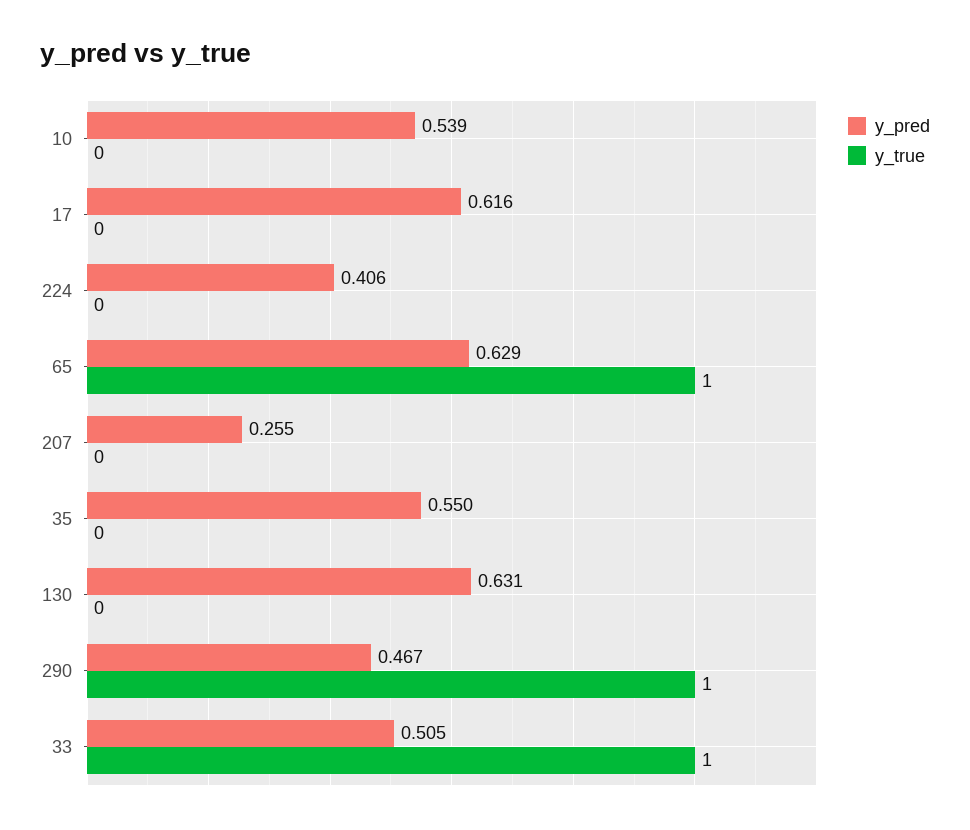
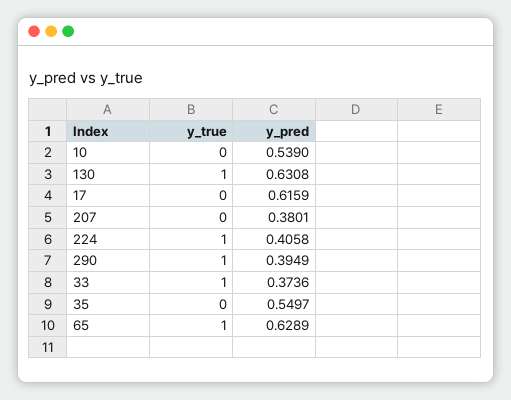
y_true, 224: 0 -> 1
y_pred, 207: 0.255 -> 0.3801
y_true, 130: 0 -> 1
y_pred, 290: 0.467 -> 0.3949
y_pred, 33: 0.505 -> 0.3736

